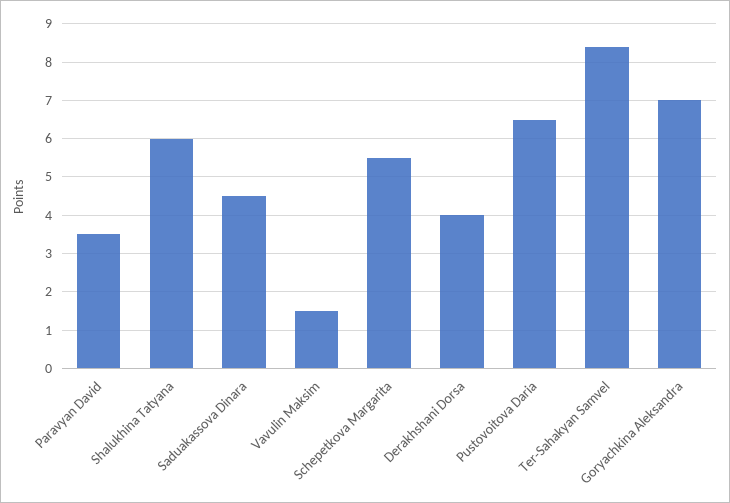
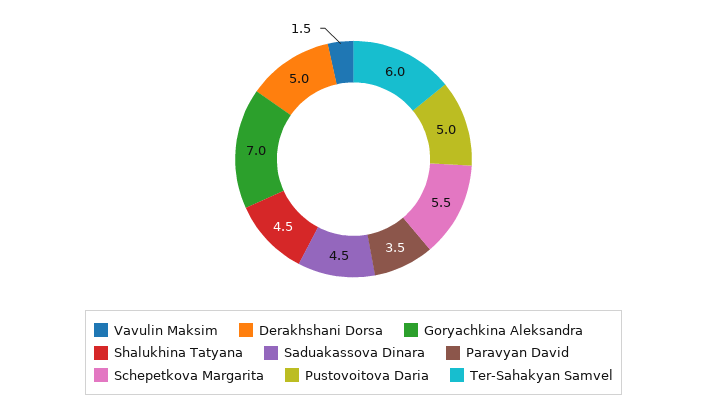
Shalukhina Tatyana: 6 -> 4.5
Derakhshani Dorsa: 4 -> 5
Pustovoitova Daria: 6.5 -> 5
Ter-Sahakyan Samvel: 8.5 -> 6

